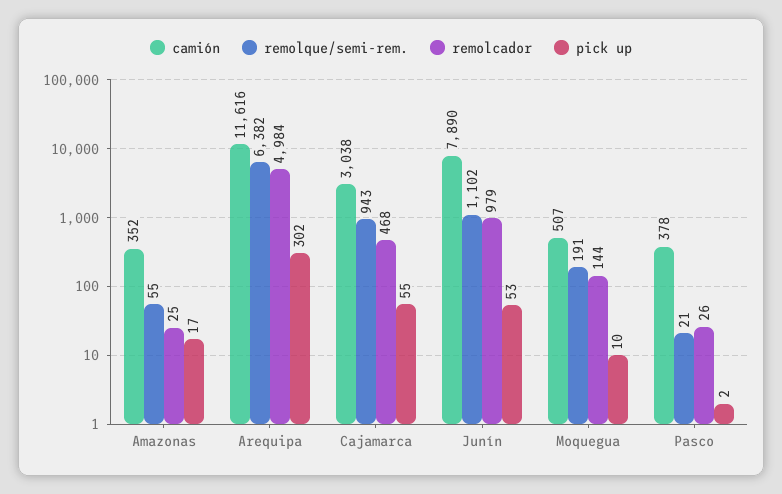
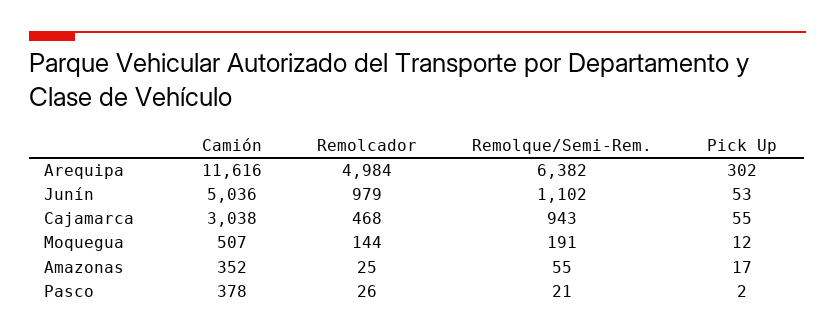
camión, Junín: 7890 -> 5036
pick up, Moquegua: 10 -> 12

